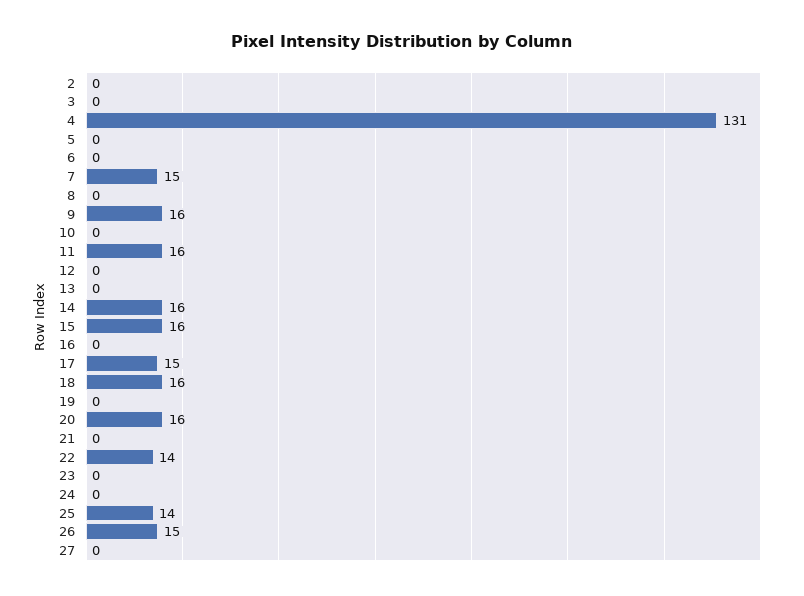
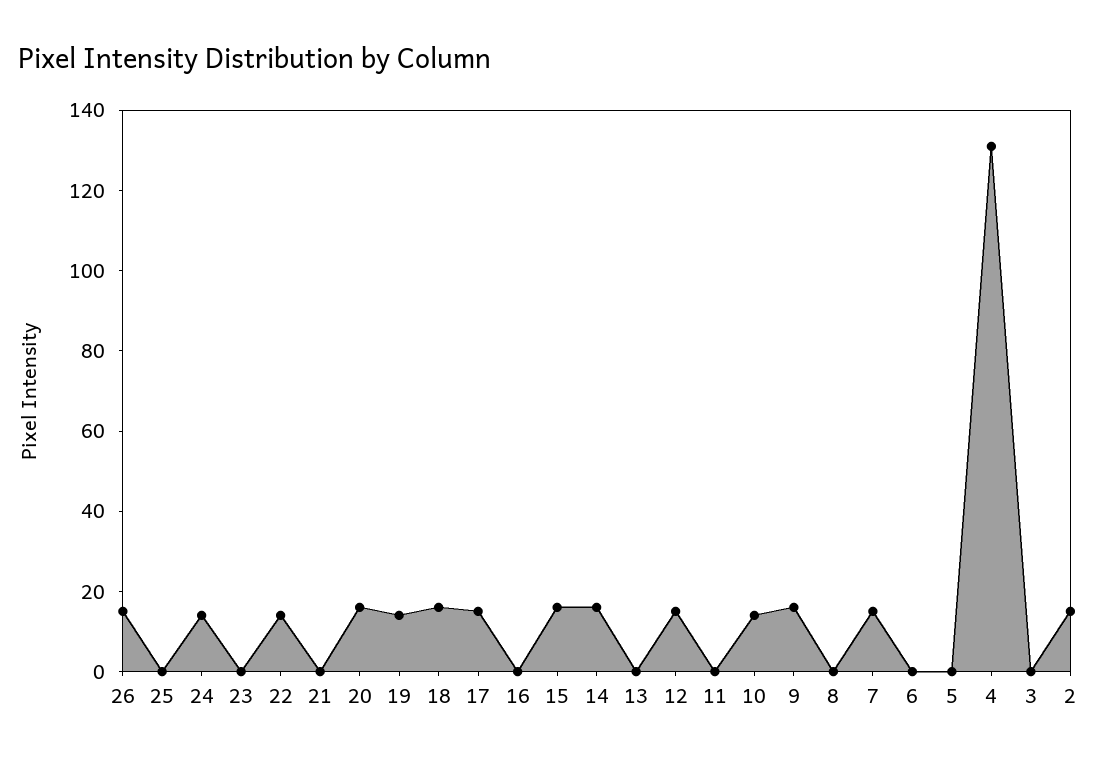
2: 0 -> 15
10: 0 -> 15
11: 16 -> 0
12: 0 -> 15
19: 0 -> 15
24: 0 -> 15
25: 14 -> 0
27: 0 -> none

